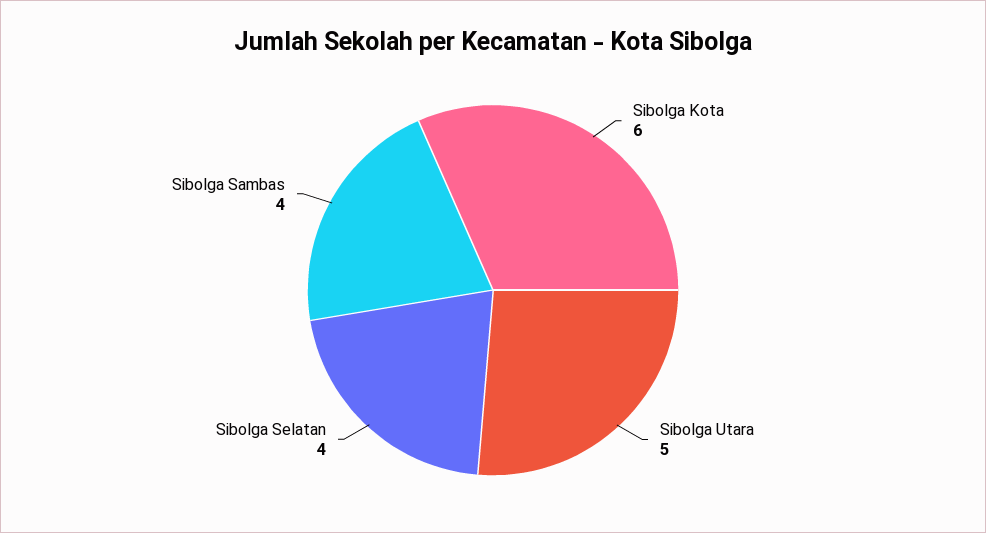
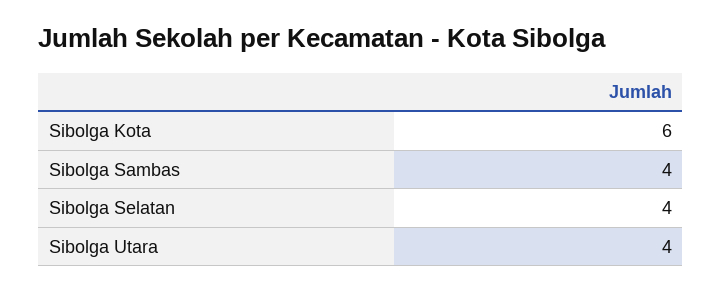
Sibolga Utara: 5 -> 4

